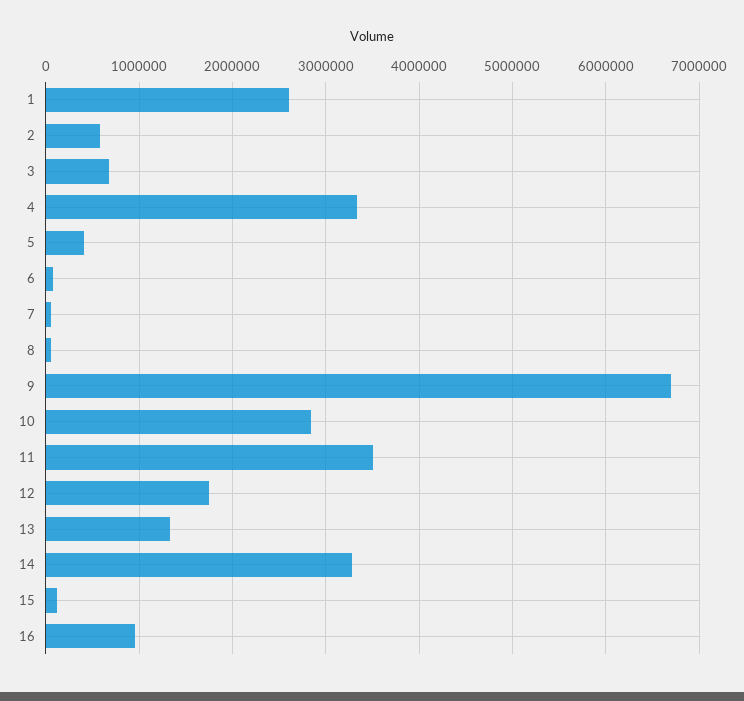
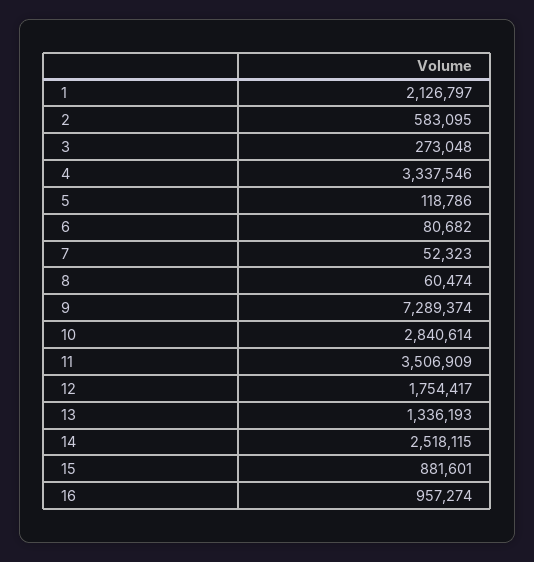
1: 2600000 -> 2126797
3: 700000 -> 273048
5: 400000 -> 118786
9: 6700000 -> 7289374
14: 3300000 -> 2518115
15: 100000 -> 881601

